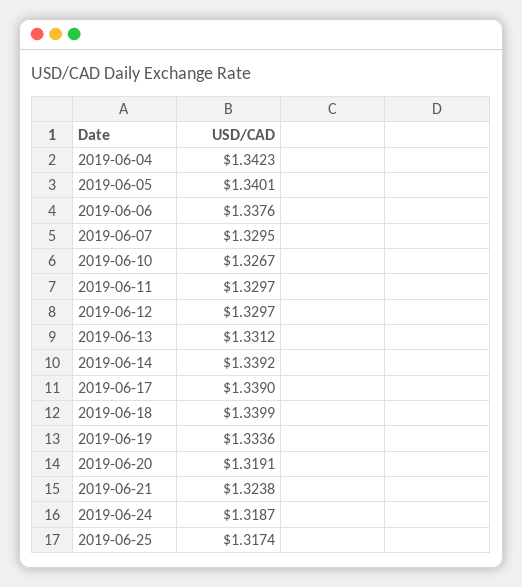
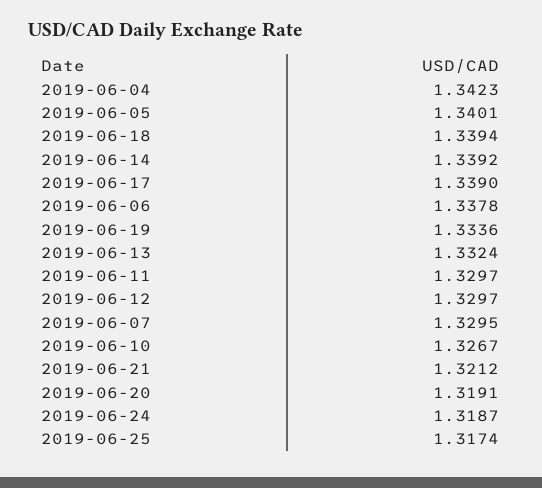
2019-06-06: 1.3376 -> 1.3378
2019-06-13: 1.3312 -> 1.3324
2019-06-18: 1.3399 -> 1.3394
2019-06-21: 1.3238 -> 1.3212

